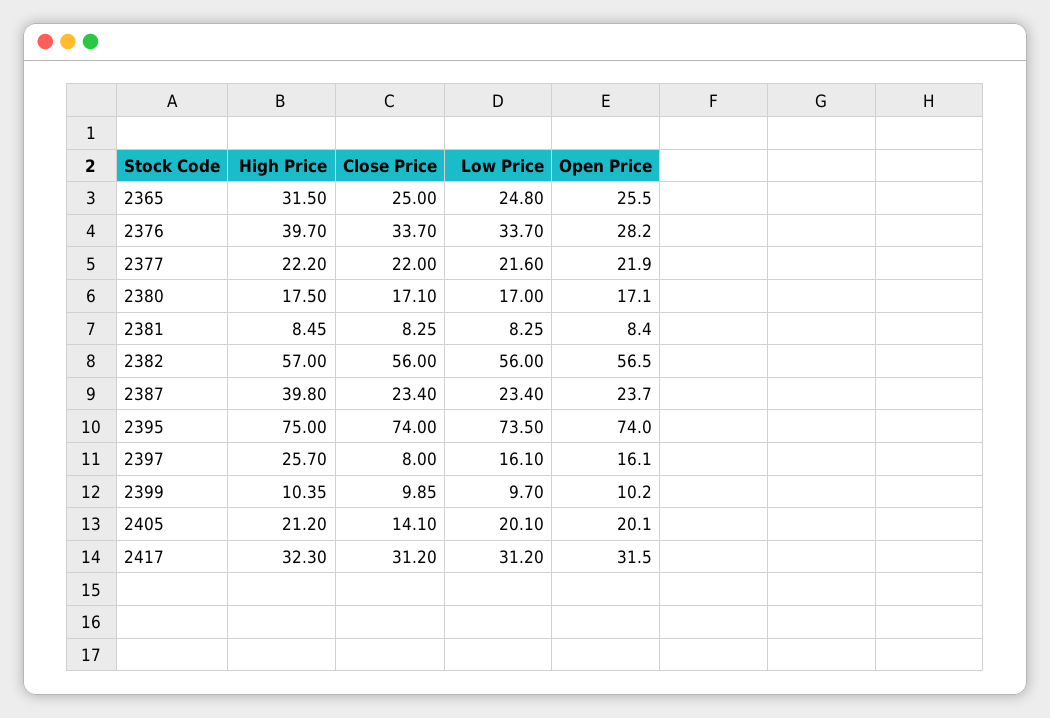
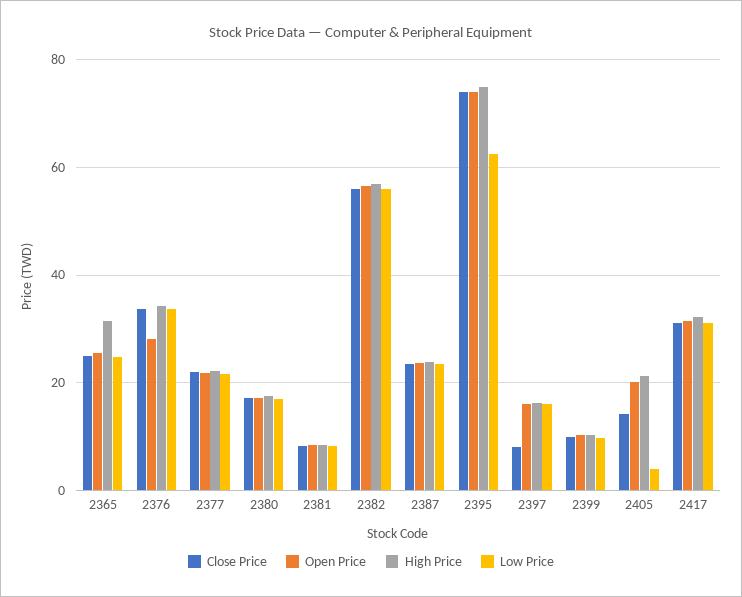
High Price, 2376: 39.7 -> 34
High Price, 2387: 39.8 -> 24
Low Price, 2395: 73.5 -> 62
High Price, 2397: 25.7 -> 16
Low Price, 2405: 20.1 -> 4

